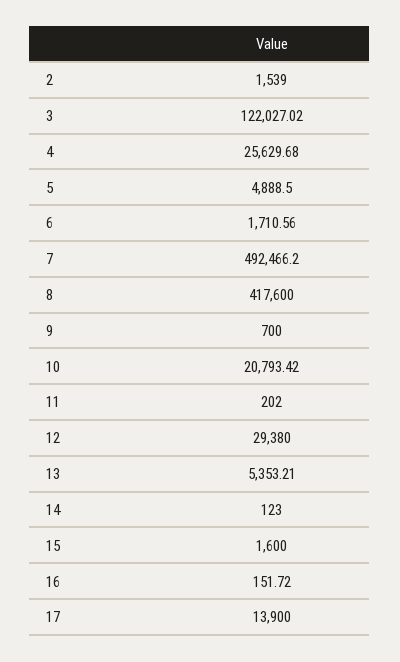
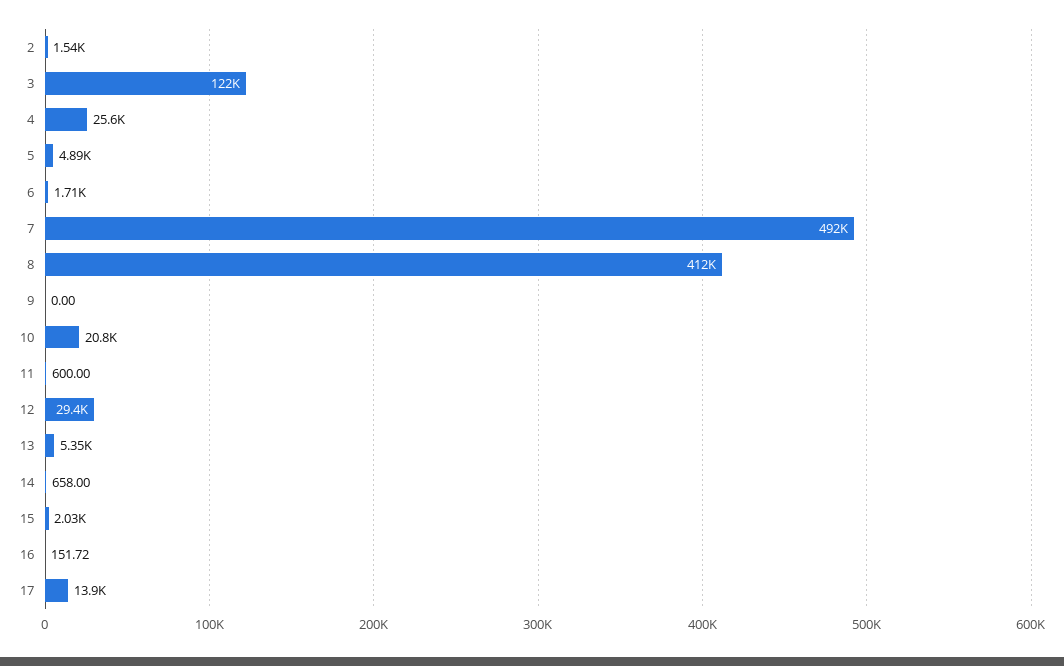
8: 417600 -> 412000
9: 700 -> 0
11: 202 -> 600
14: 123 -> 658
15: 1600 -> 2030

